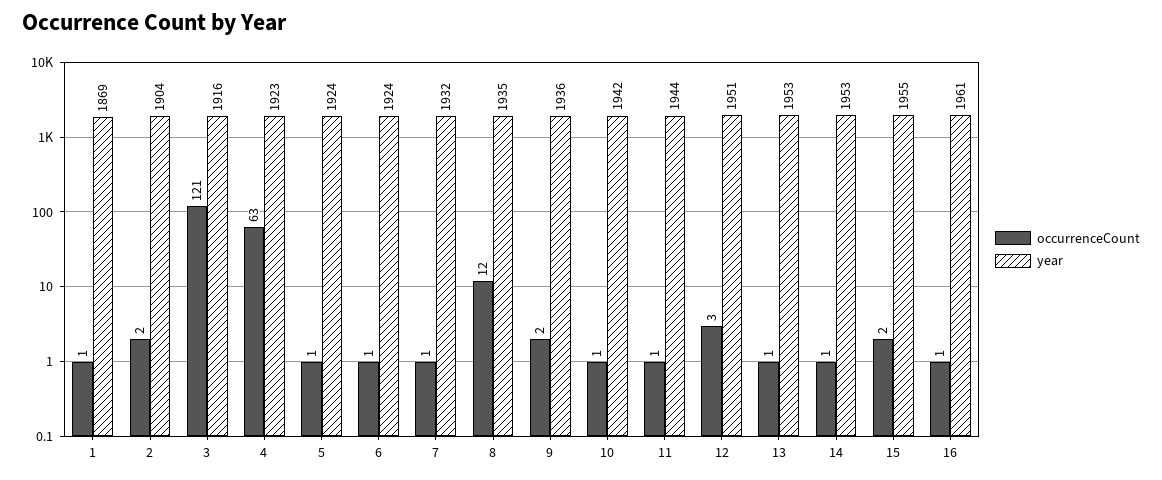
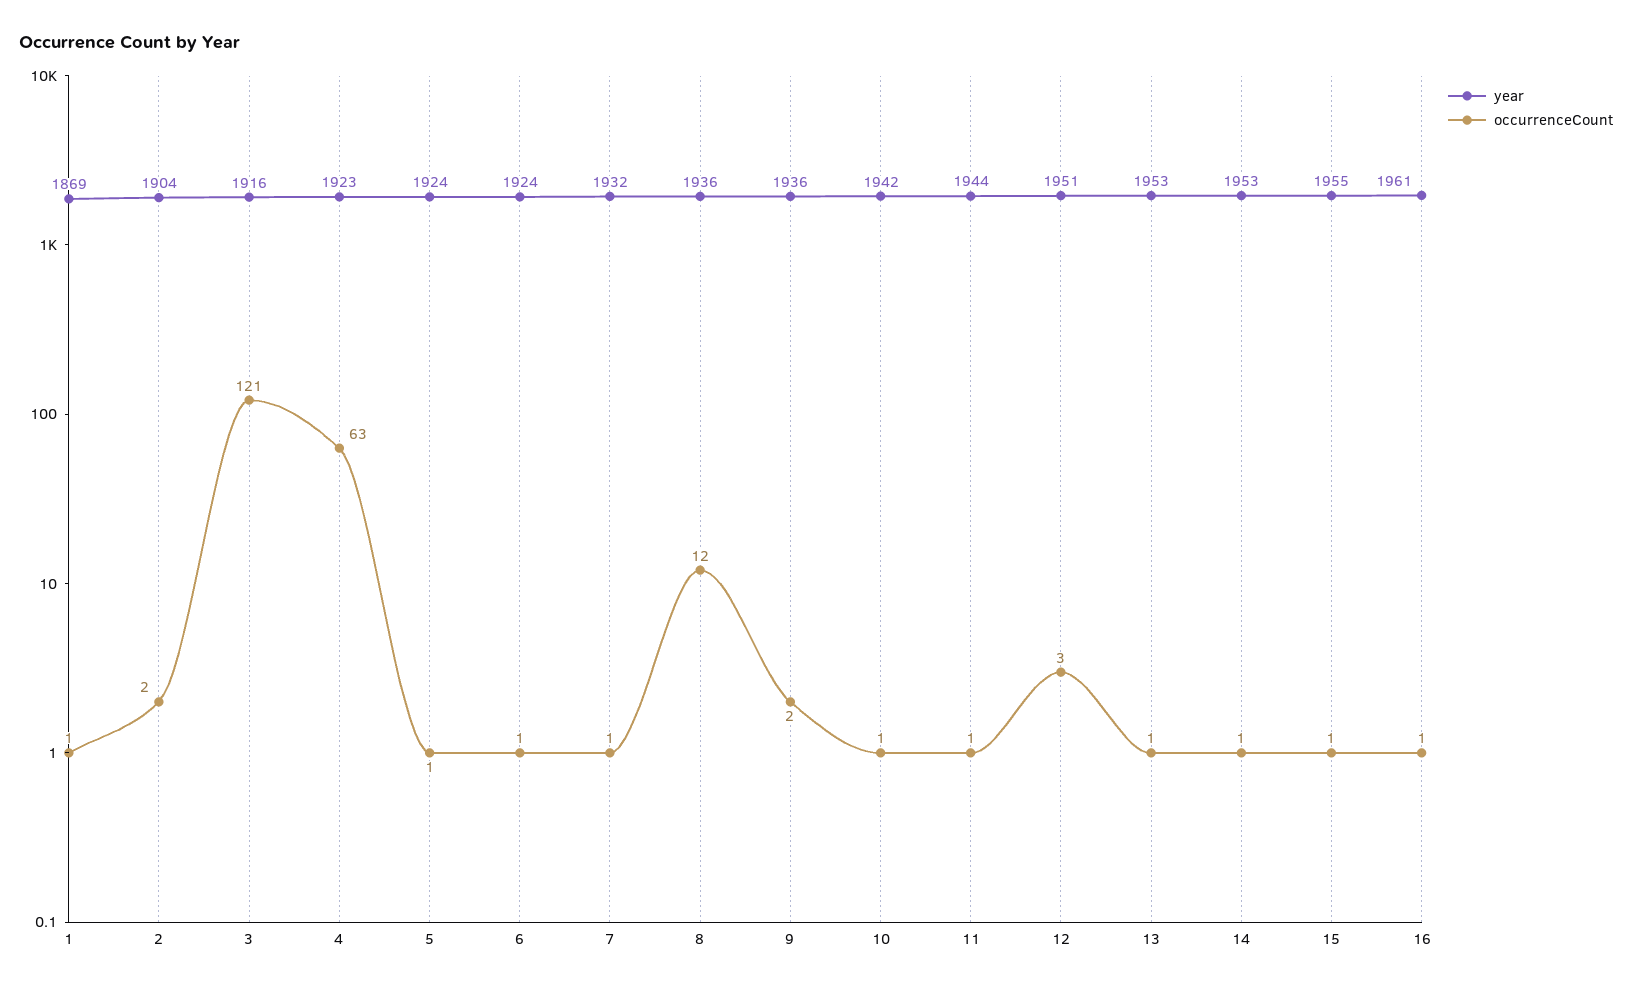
year, 8: 1935 -> 1936
occurrenceCount, 15: 2 -> 1

